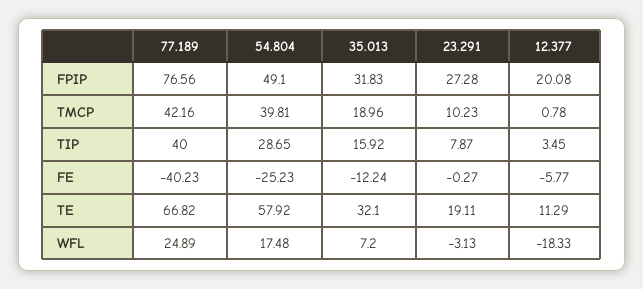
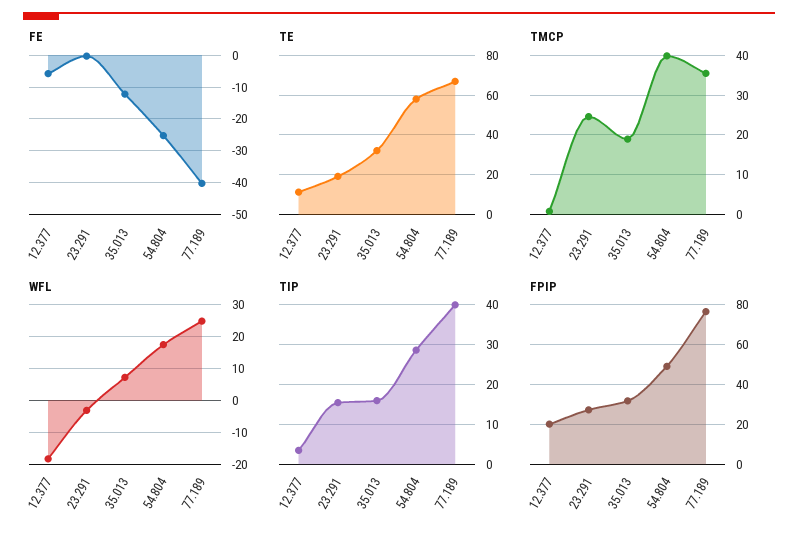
TMCP, 77.189: 42.16 -> 36
TMCP, 23.291: 10.23 -> 24
TIP, 23.291: 7.87 -> 16

